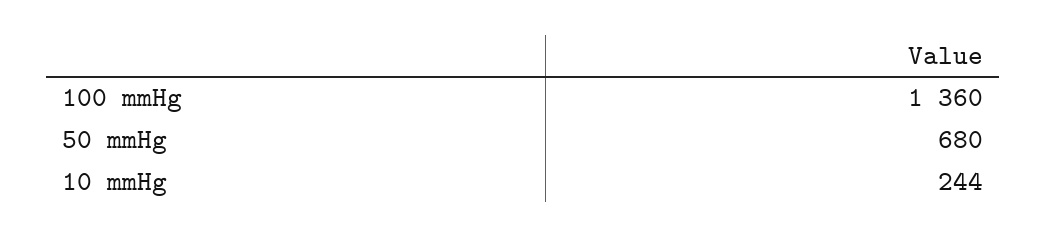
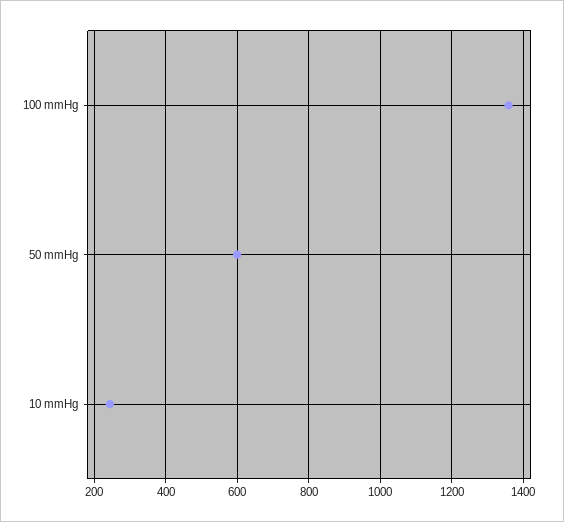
50 mmHg: 680 -> 600

